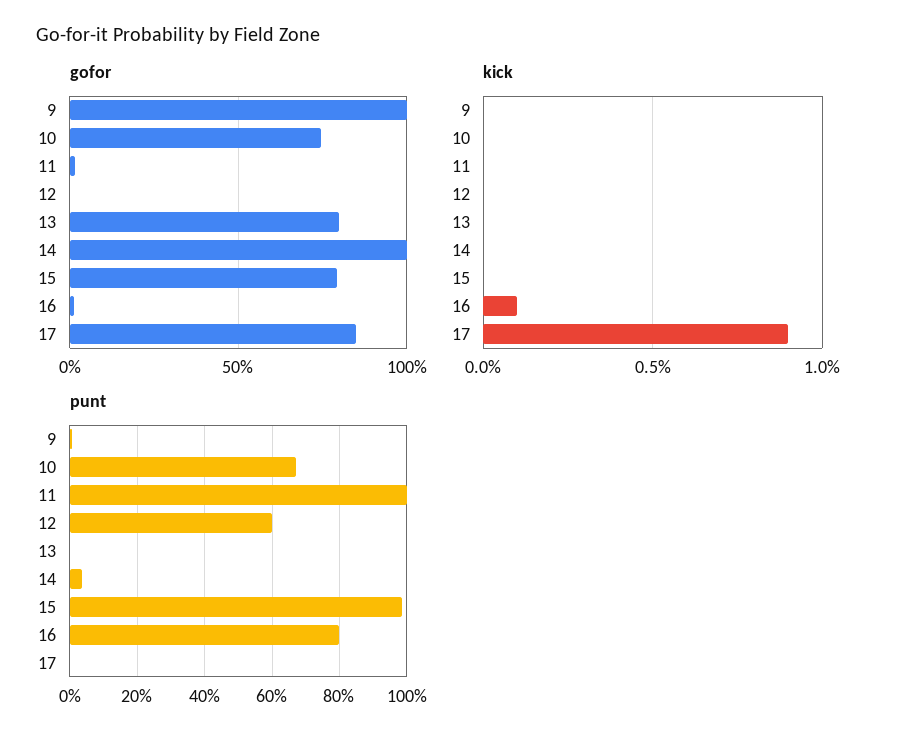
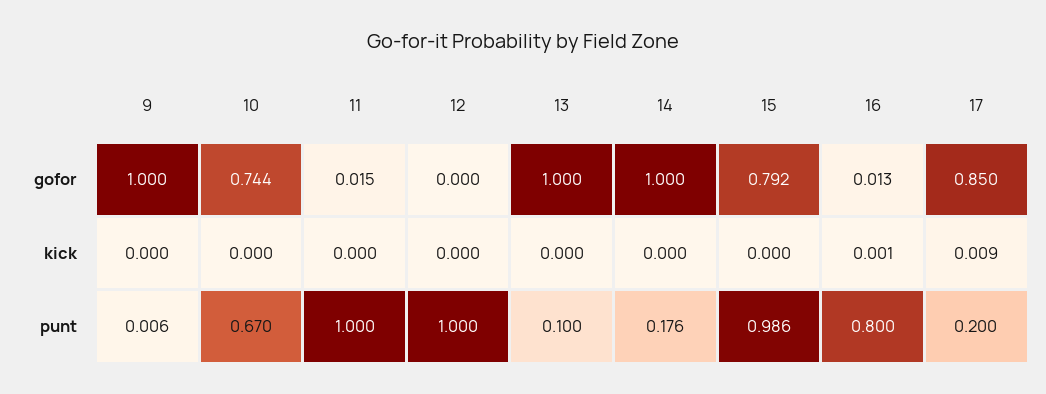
gofor, 13: 0.8 -> 1
punt, 12: 0.6 -> 1
punt, 13: 0 -> 0.1
punt, 14: 0.04 -> 0.176
punt, 17: 0 -> 0.2

